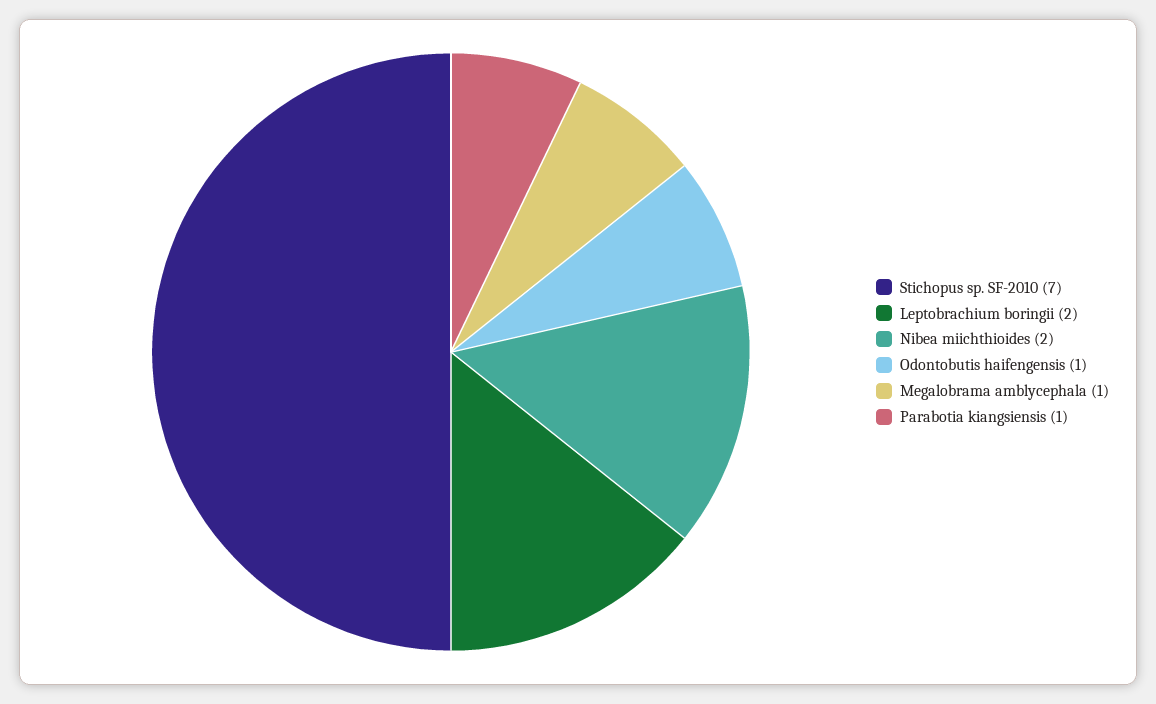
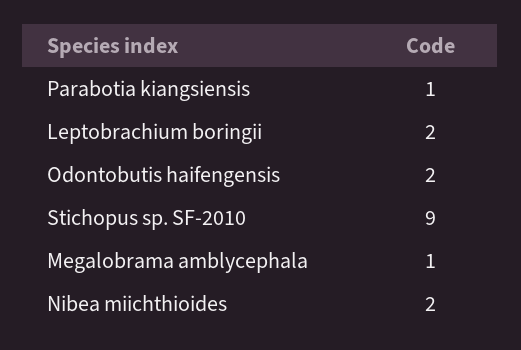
Stichopus sp. SF-2010: 7 -> 9
Odontobutis haifengensis: 1 -> 2

